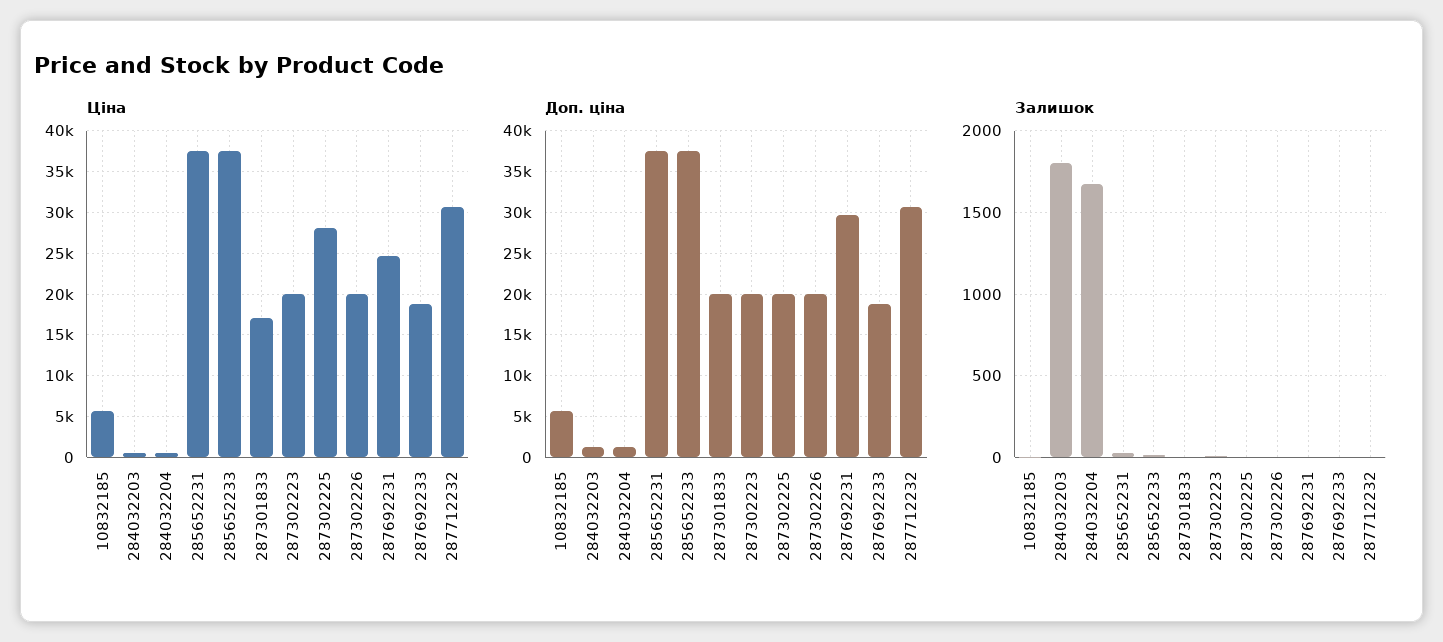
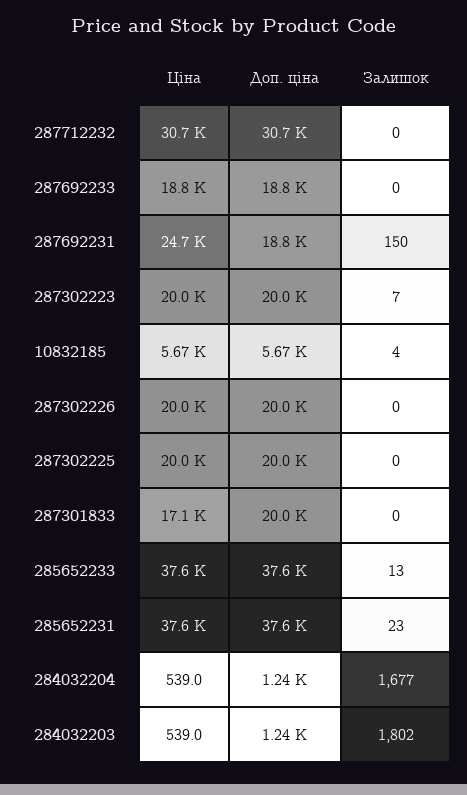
Ціна, 287302225: 28000 -> 20000
Доп. ціна, 287692231: 30000 -> 18800
Залишок, 287692231: 0 -> 150

